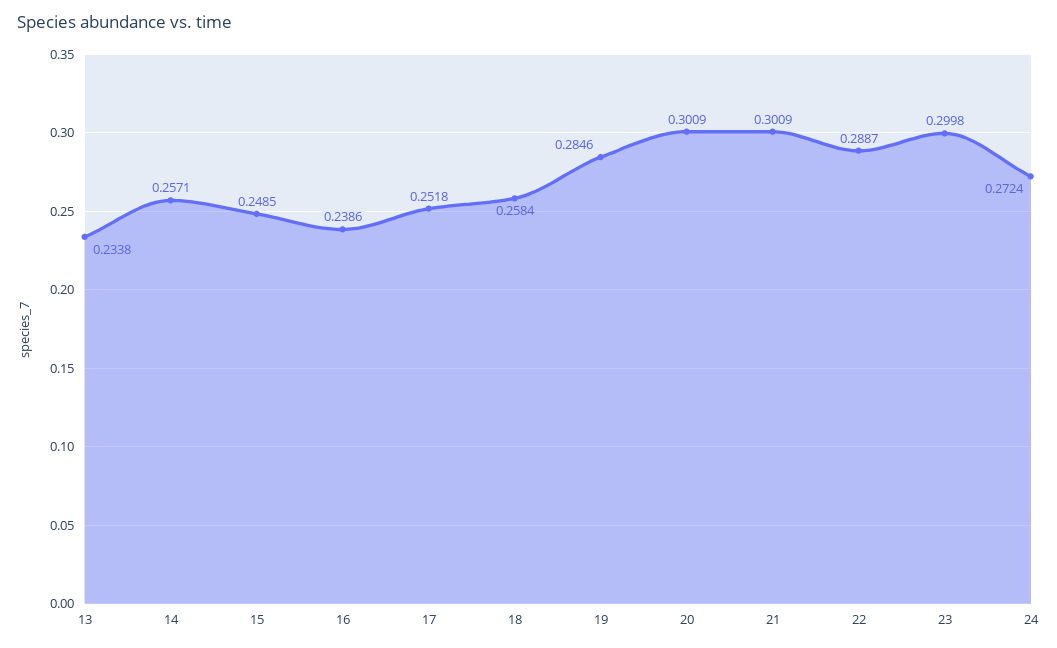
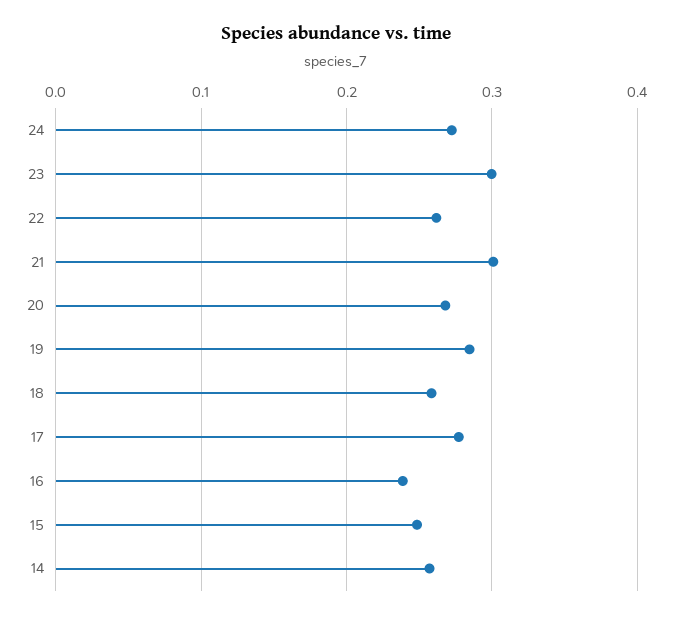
13: 0.2338 -> none
17: 0.2518 -> 0.28
20: 0.3009 -> 0.27
22: 0.2887 -> 0.26

